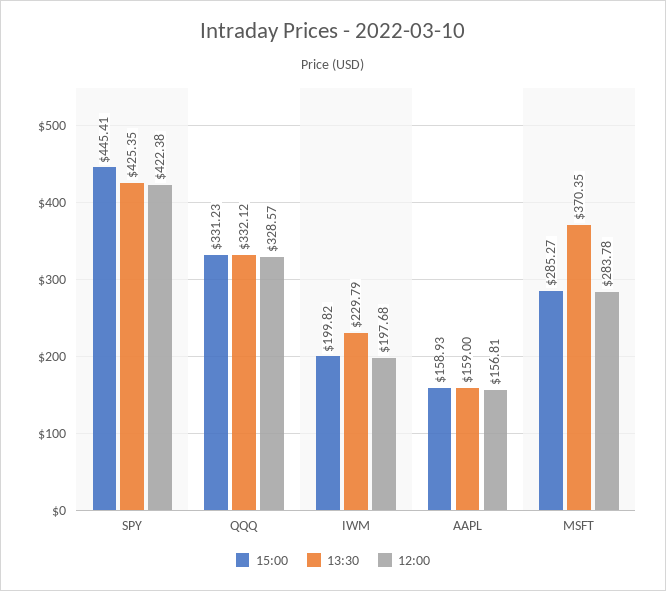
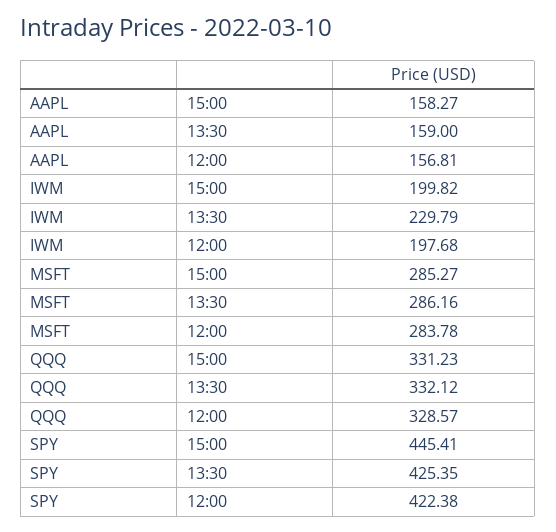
15:00, AAPL: 158.93 -> 158.27
13:30, MSFT: 370.35 -> 286.16

